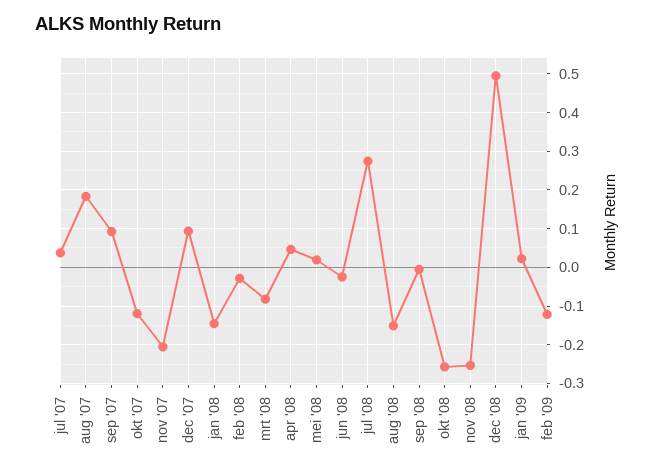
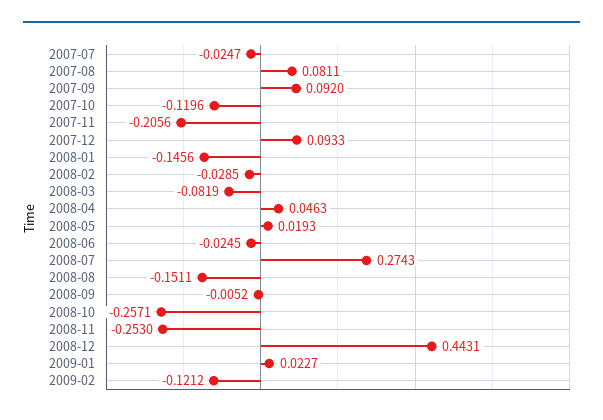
jul '07: 0.04 -> -0.0247
aug '07: 0.18 -> 0.0811
dec '08: 0.5 -> 0.4431

